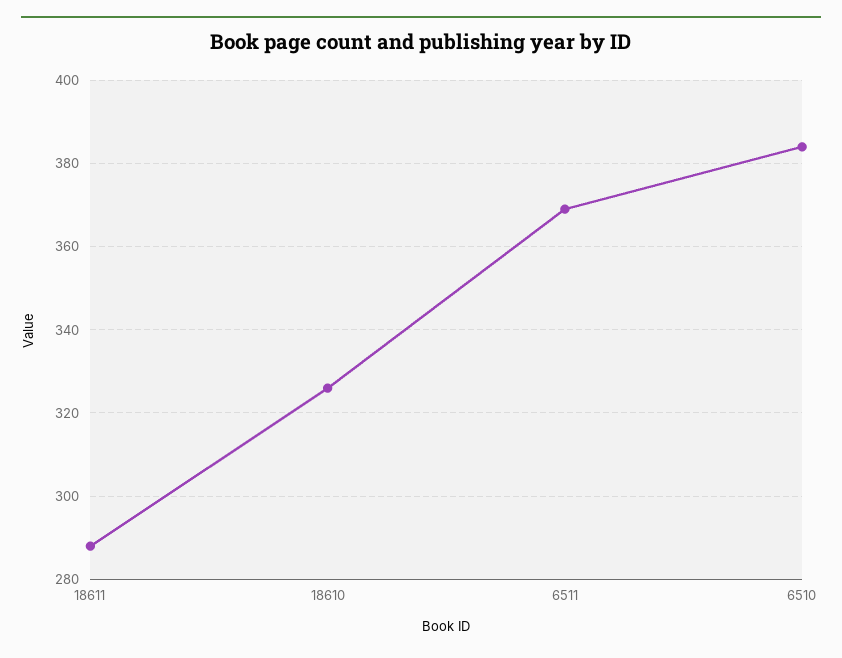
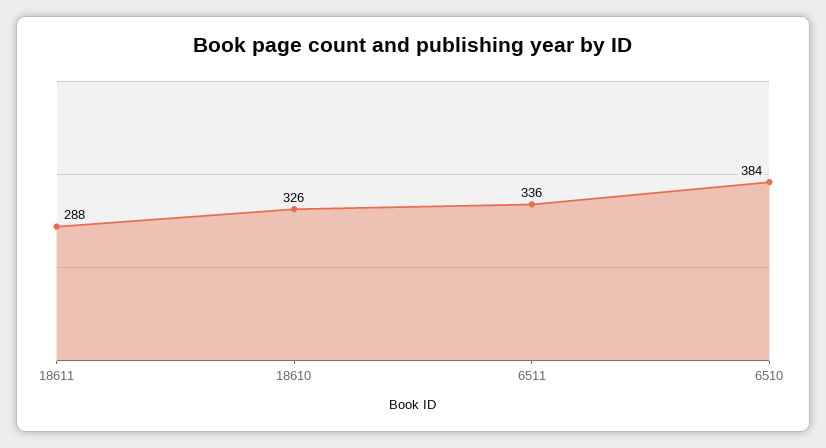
6511: 370 -> 336

